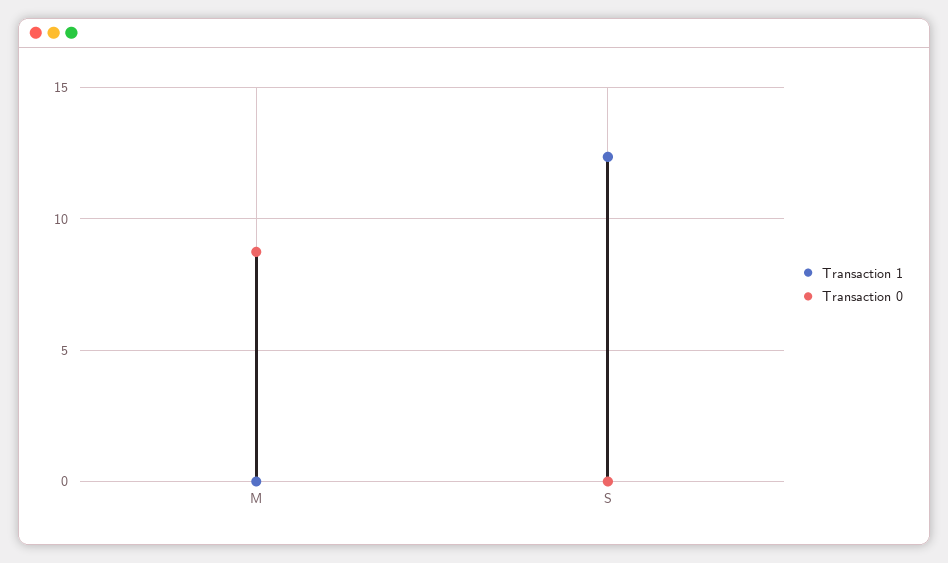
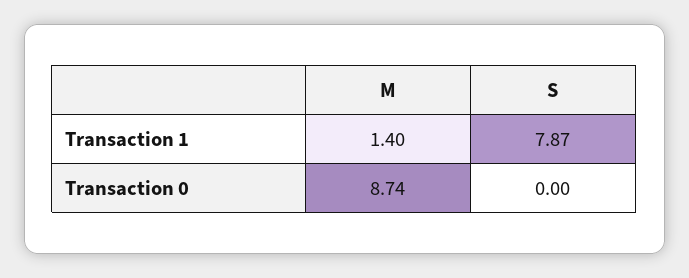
Transaction 1, M: 0 -> 1.4
Transaction 1, S: 12.5 -> 7.87

